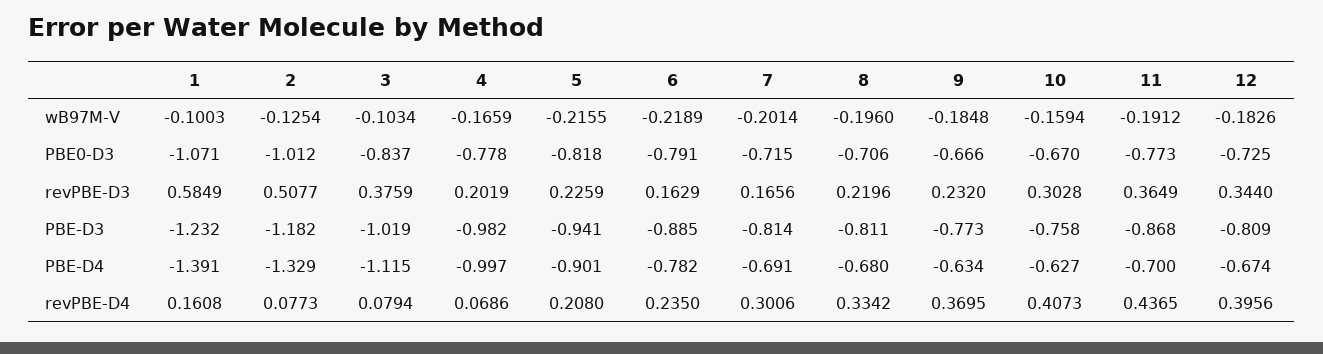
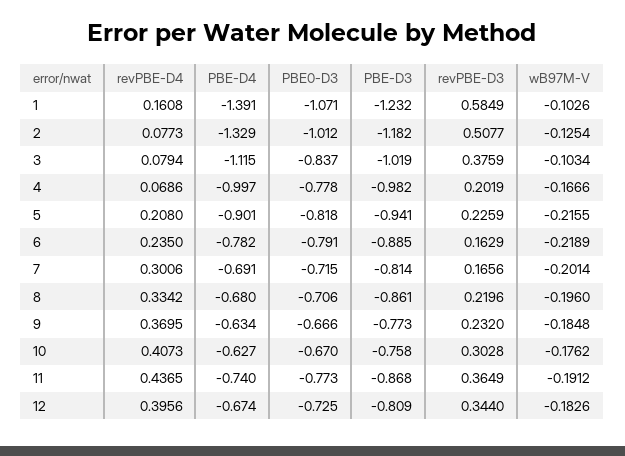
1, wB97M-V: -0.1003 -> -0.1026
4, wB97M-V: -0.1659 -> -0.1666
10, wB97M-V: -0.1594 -> -0.1762
8, PBE-D3: -0.811 -> -0.861
11, PBE-D4: -0.7 -> -0.74

